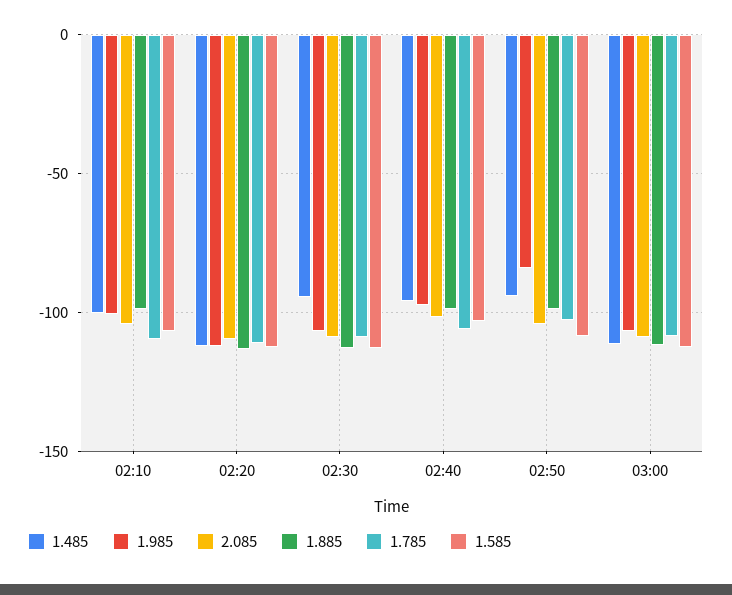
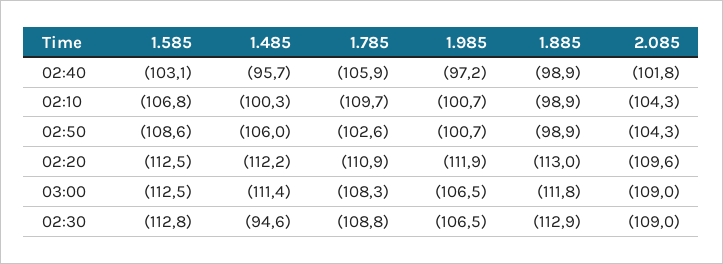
1.485, 02:50: -95 -> -106
1.985, 02:50: -85 -> -100.7

